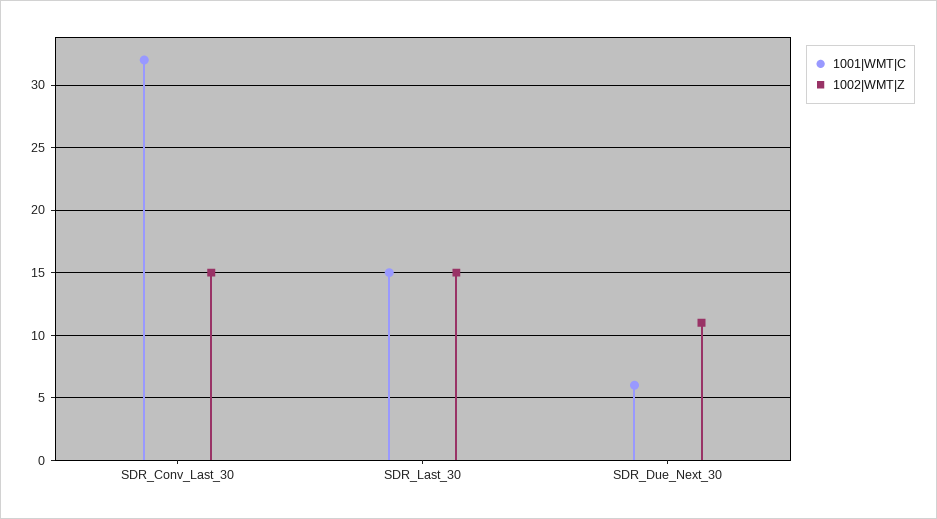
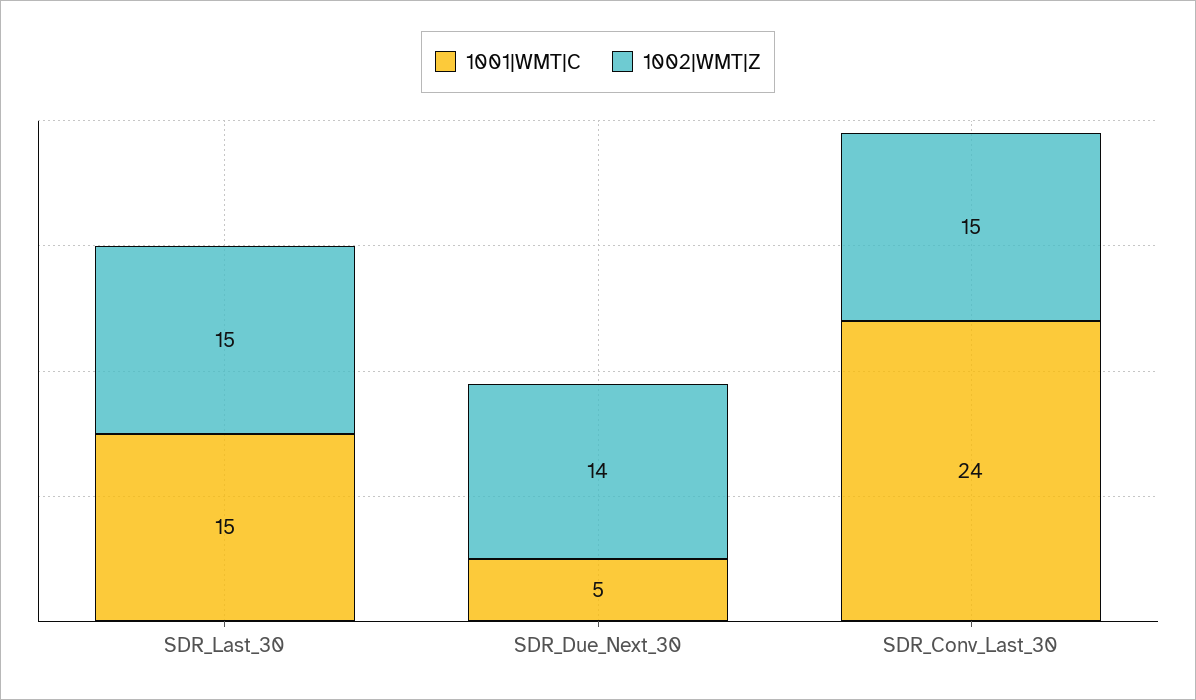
1001|WMT|C, SDR_Conv_Last_30: 32 -> 24
1001|WMT|C, SDR_Due_Next_30: 6 -> 5
1002|WMT|Z, SDR_Due_Next_30: 11 -> 14

